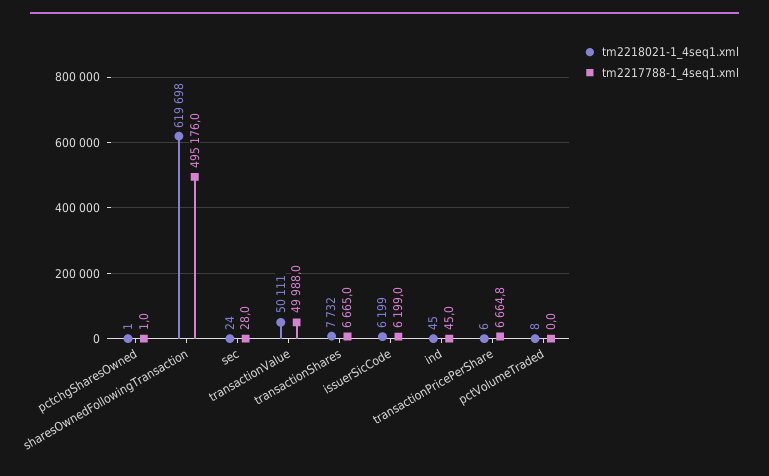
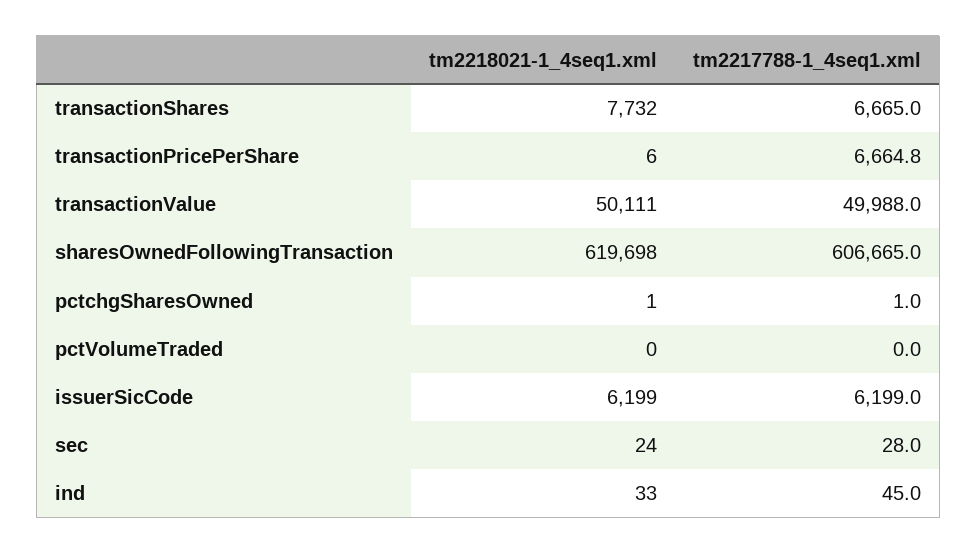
tm2217788-1_4seq1.xml, sharesOwnedFollowingTransaction: 495176 -> 606665
tm2218021-1_4seq1.xml, ind: 45 -> 33
tm2218021-1_4seq1.xml, pctVolumeTraded: 8 -> 0

